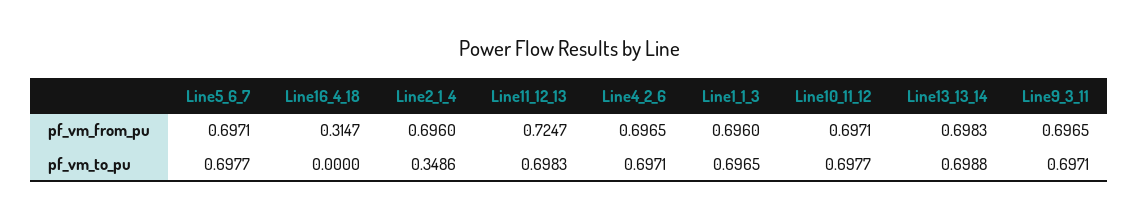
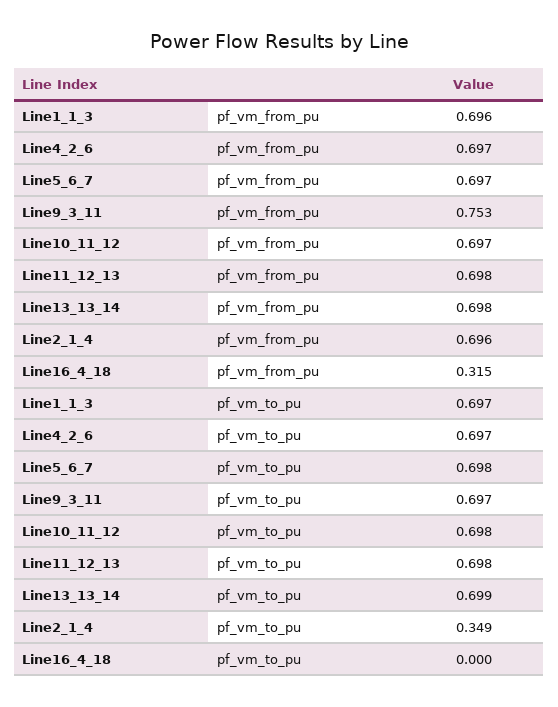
Line11_12_13, pf_vm_from_pu: 0.7247 -> 0.698
Line9_3_11, pf_vm_from_pu: 0.6965 -> 0.753

